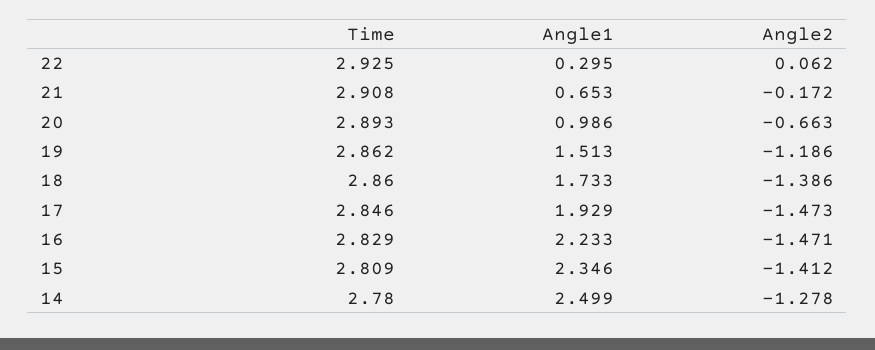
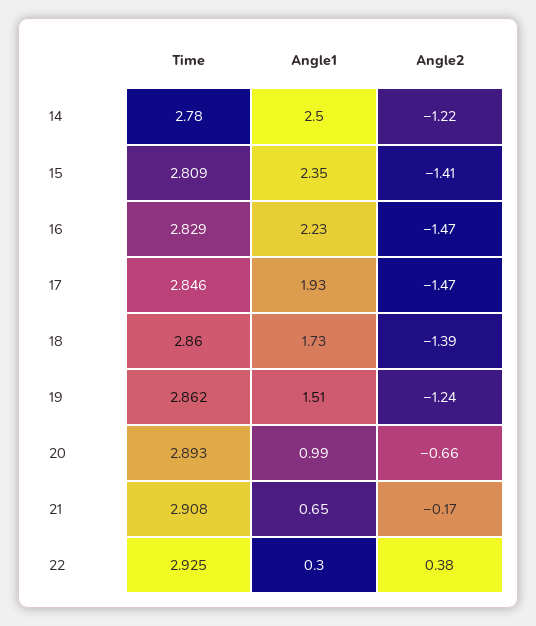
Angle2, 22: 0.062 -> 0.38
Angle2, 19: -1.186 -> -1.24
Angle2, 14: -1.278 -> -1.22

